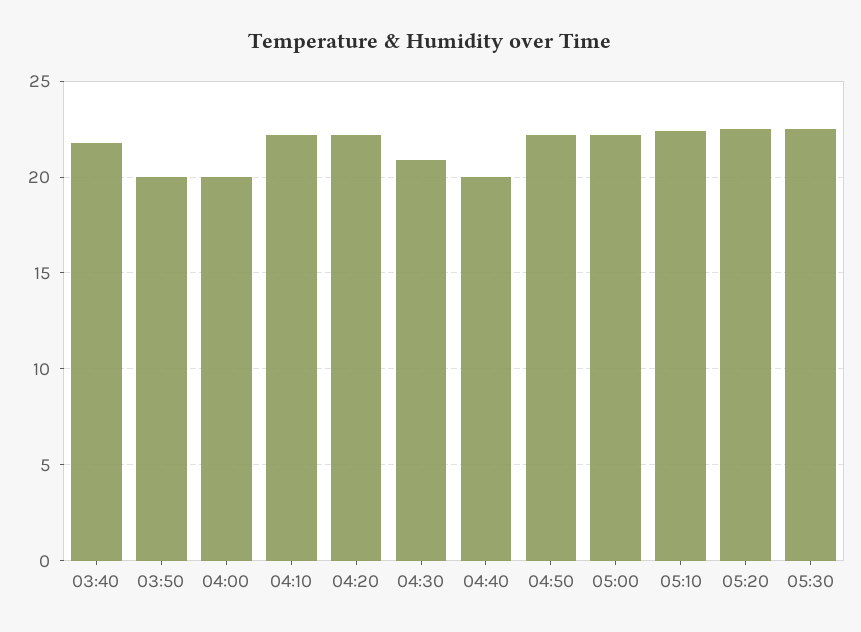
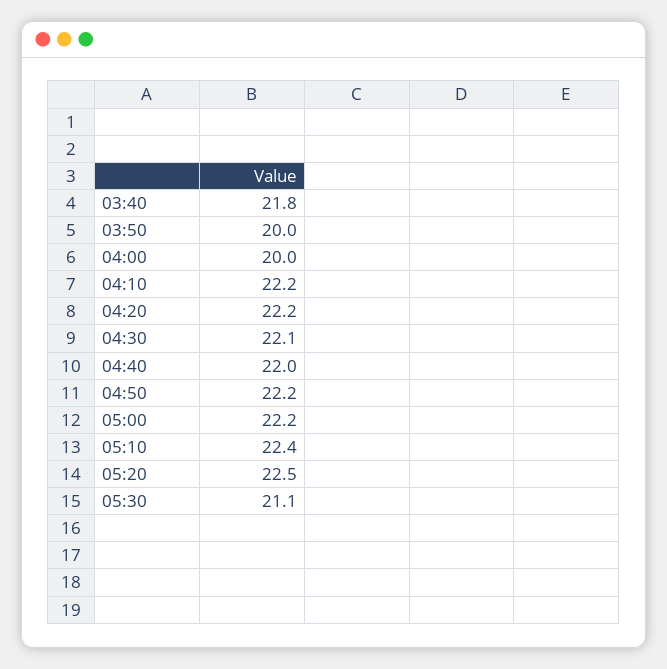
04:30: 21 -> 22.1
04:40: 20 -> 22
05:30: 22.5 -> 21.1

